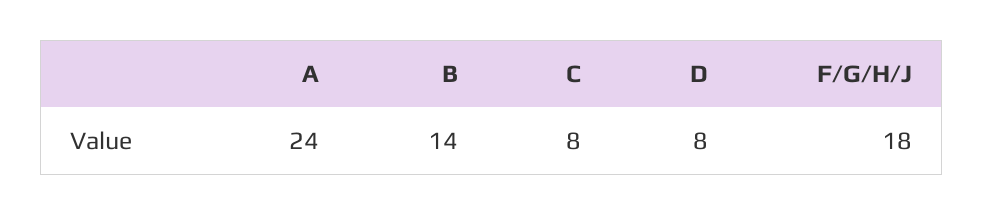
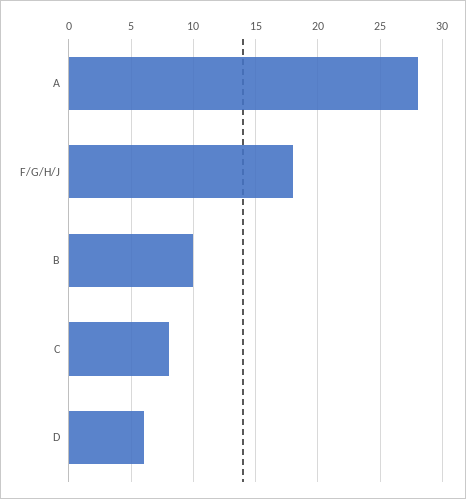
A: 24 -> 28
B: 14 -> 10
D: 8 -> 6

